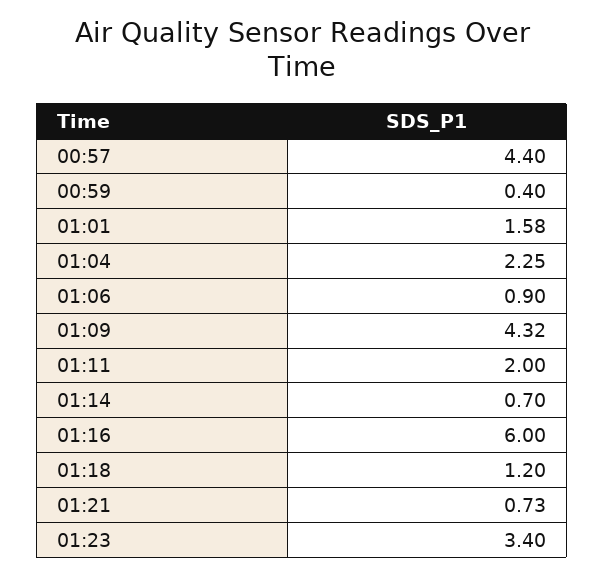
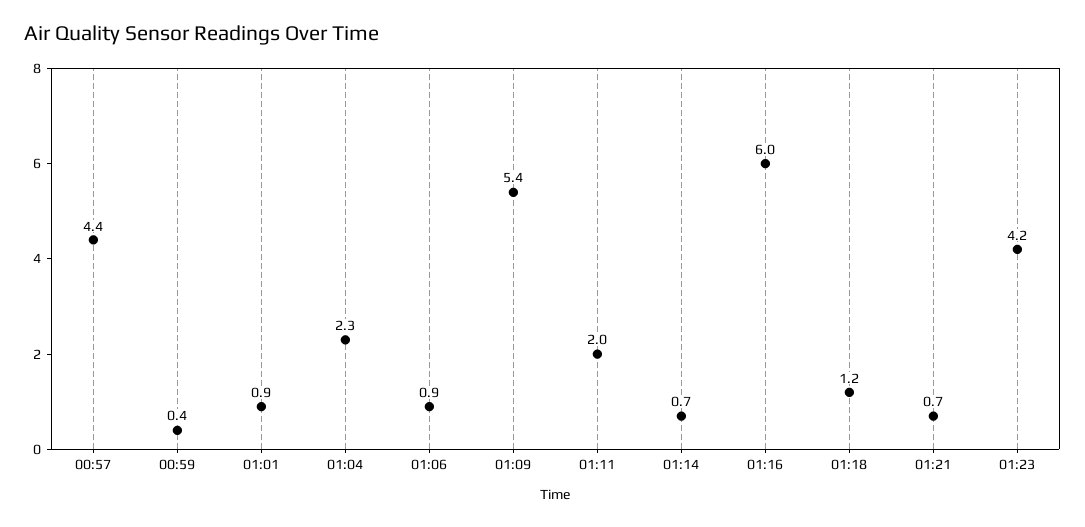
01:01: 1.58 -> 0.9
01:09: 4.32 -> 5.4
01:23: 3.4 -> 4.2

